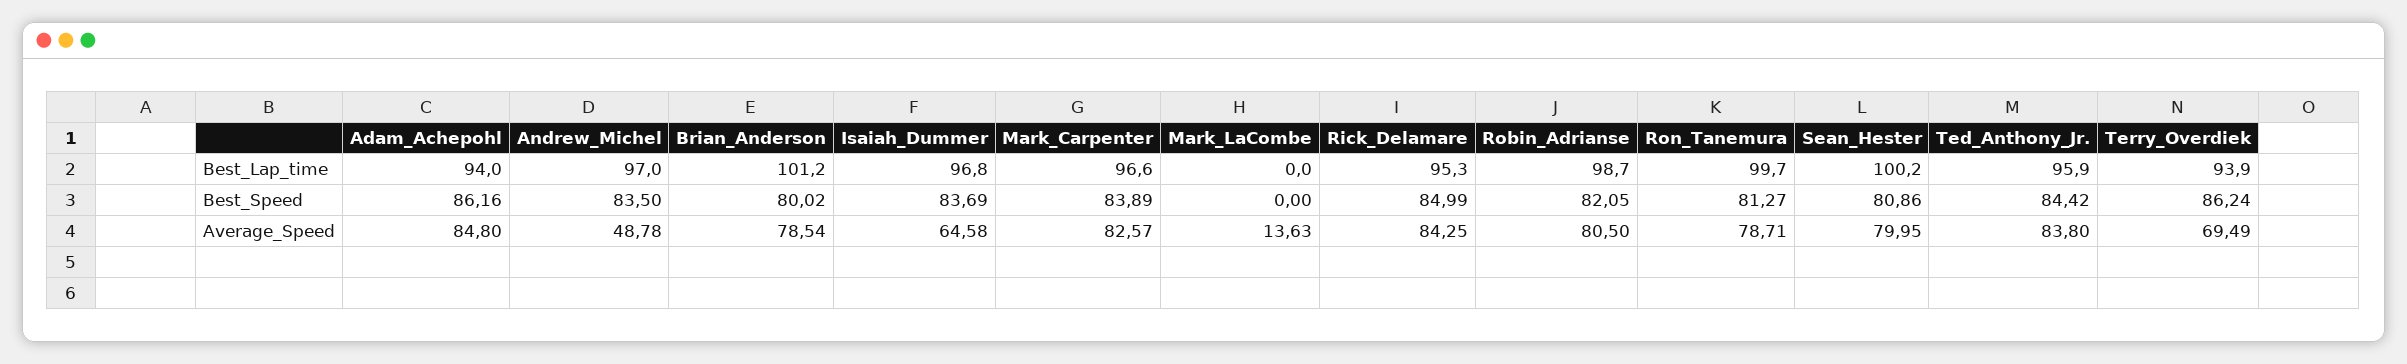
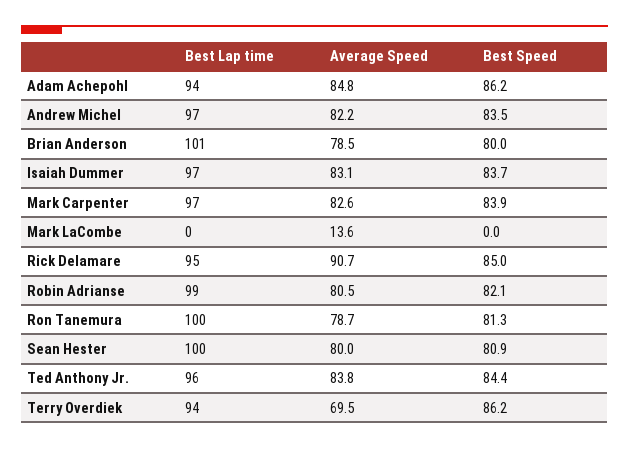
Andrew_Michel, Average_Speed: 48.78 -> 82.2
Isaiah_Dummer, Average_Speed: 64.58 -> 83.1
Rick_Delamare, Average_Speed: 84.25 -> 90.7

